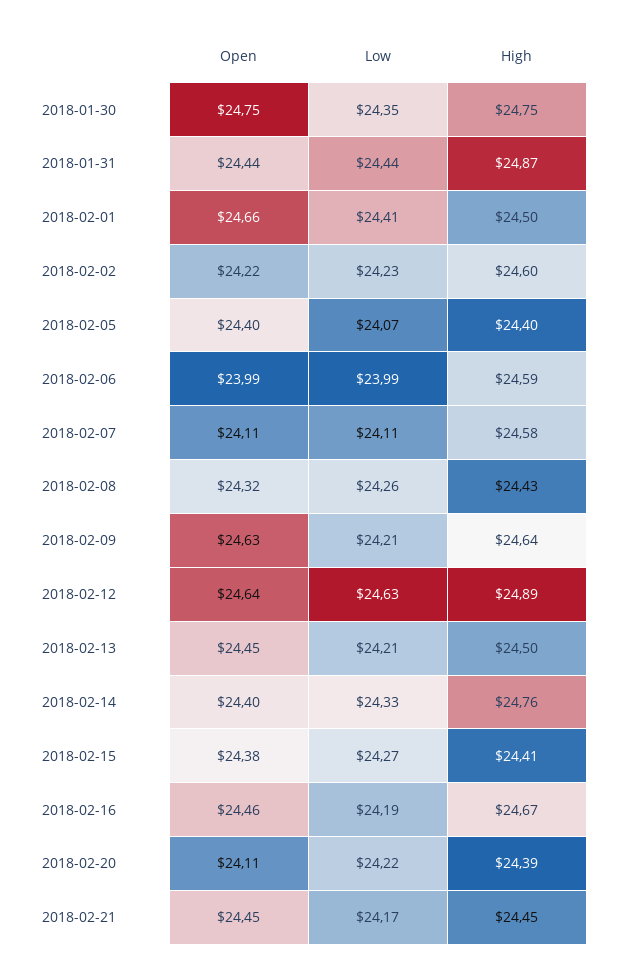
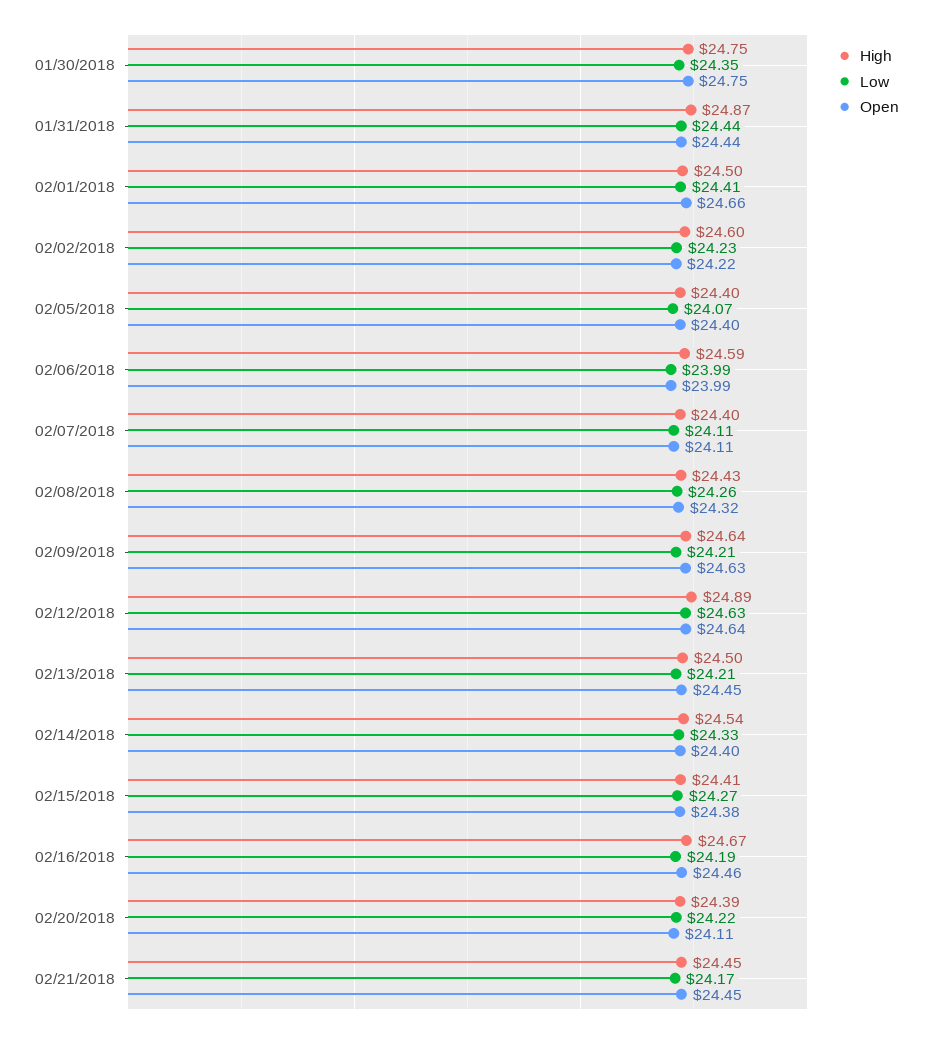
High, 2018-02-07: 24.58 -> 24.4
High, 2018-02-14: 24.76 -> 24.54

